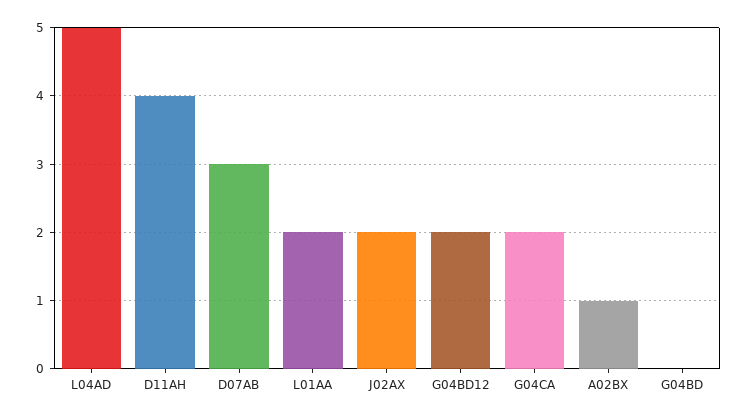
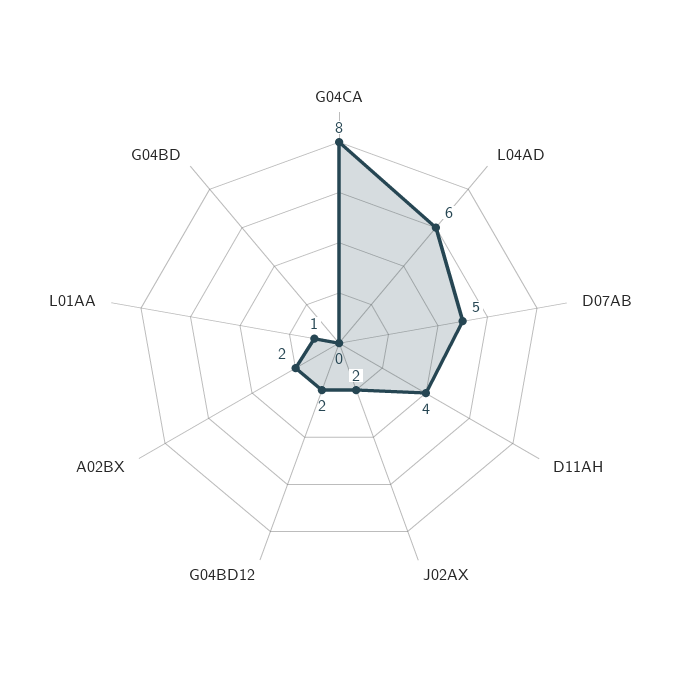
L04AD: 5 -> 6
D07AB: 3 -> 5
L01AA: 2 -> 1
G04CA: 2 -> 8
A02BX: 1 -> 2

